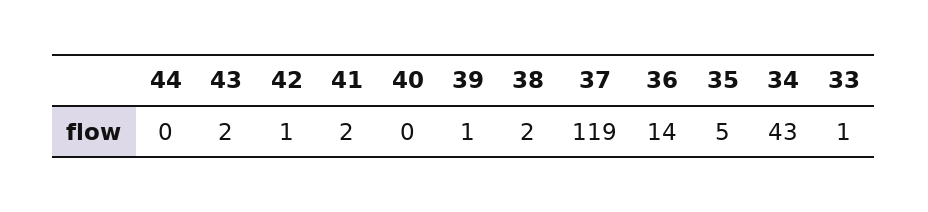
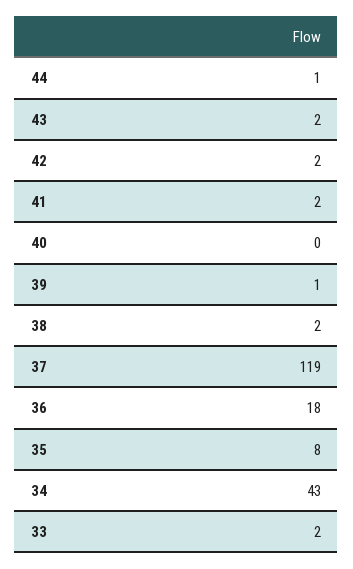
44: 0 -> 1
42: 1 -> 2
36: 14 -> 18
35: 5 -> 8
33: 1 -> 2

